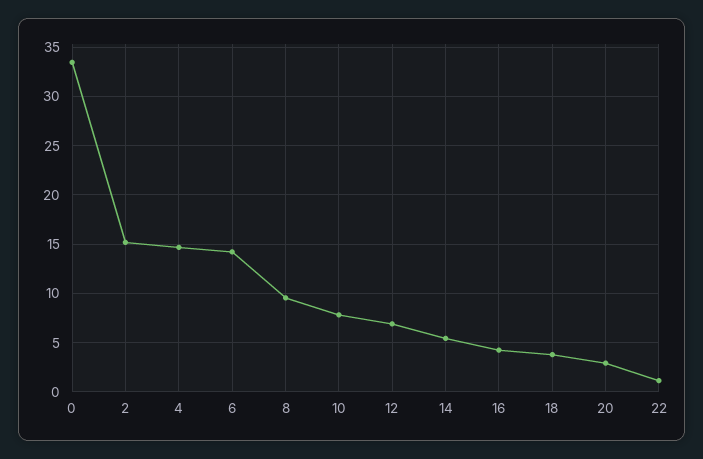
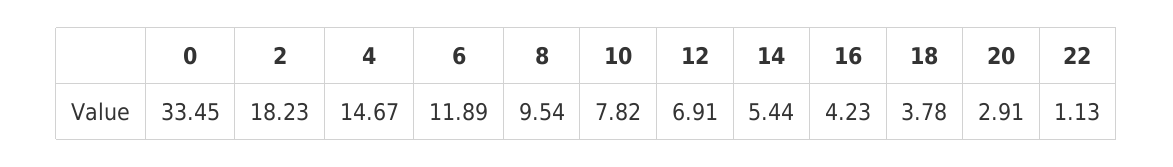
2: 15 -> 18.23
6: 14 -> 11.89

